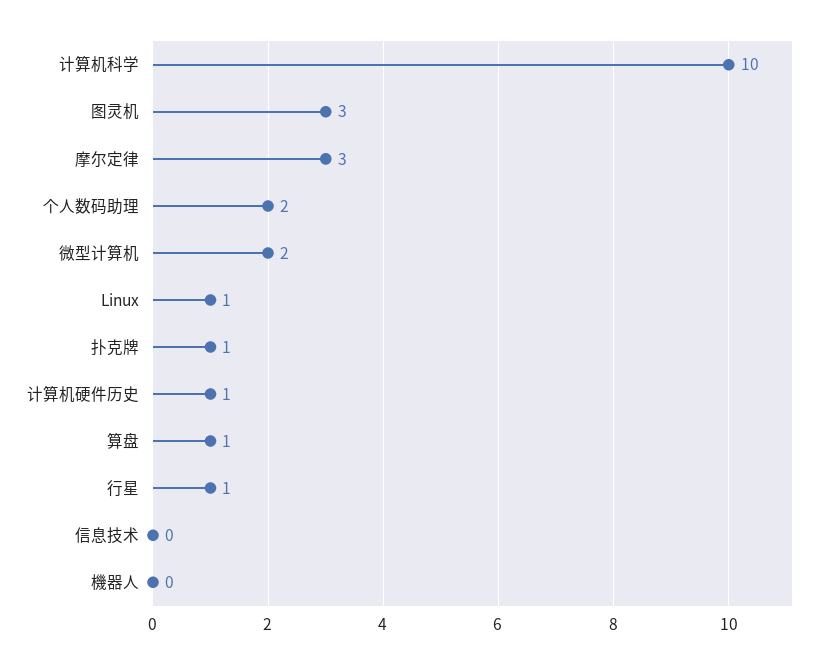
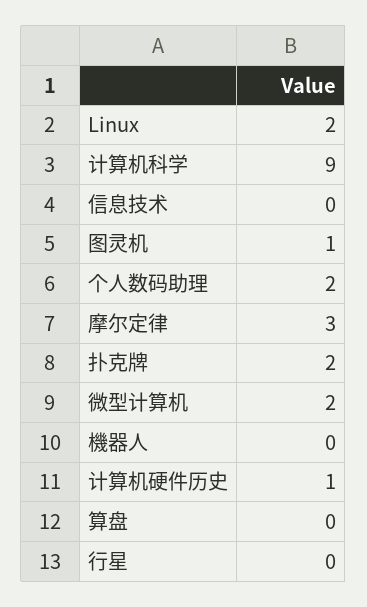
计算机科学: 10 -> 9
图灵机: 3 -> 1
Linux: 1 -> 2
扑克牌: 1 -> 2
算盘: 1 -> 0
行星: 1 -> 0

